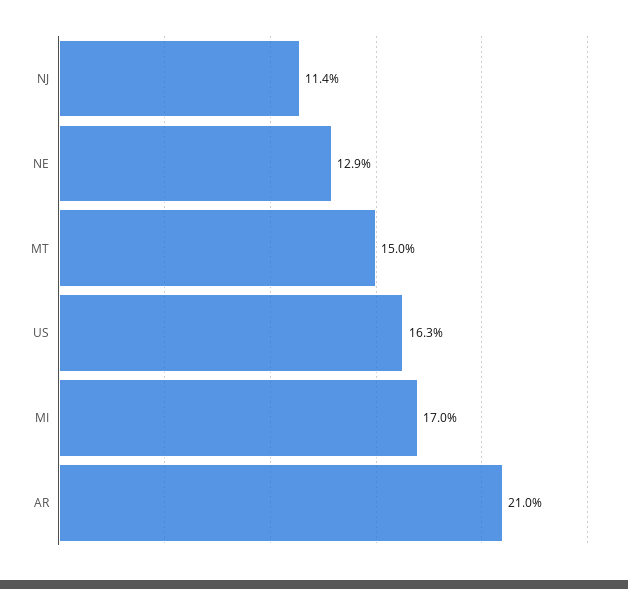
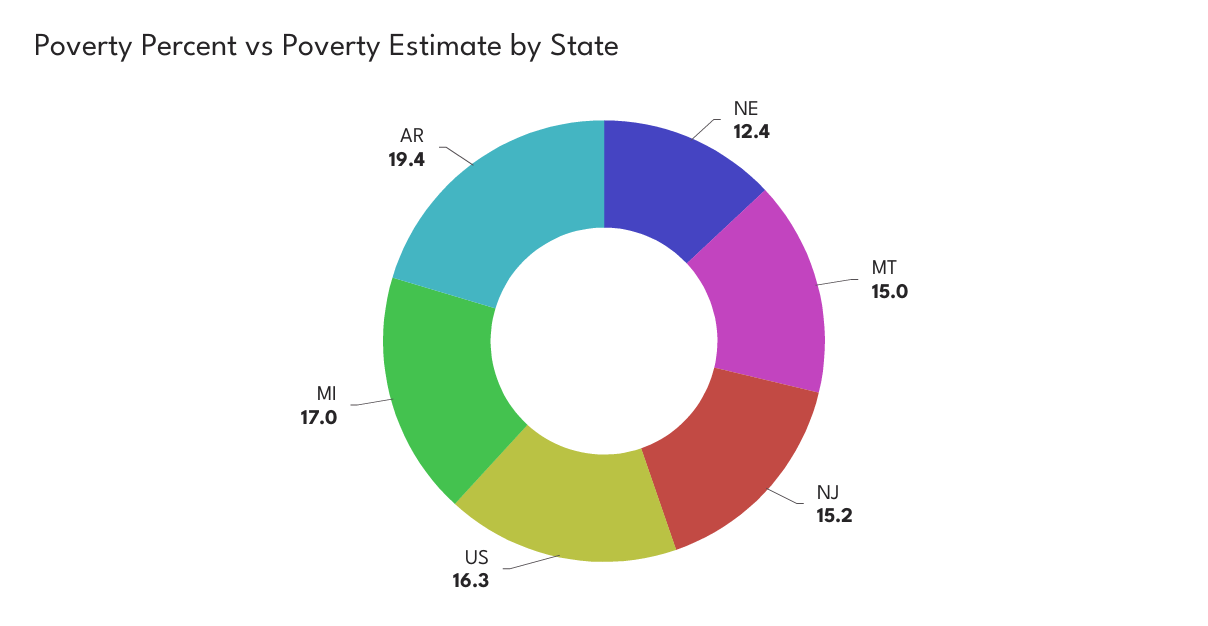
NJ: 11.4 -> 15.2
NE: 12.9 -> 12.4
AR: 21 -> 19.4

